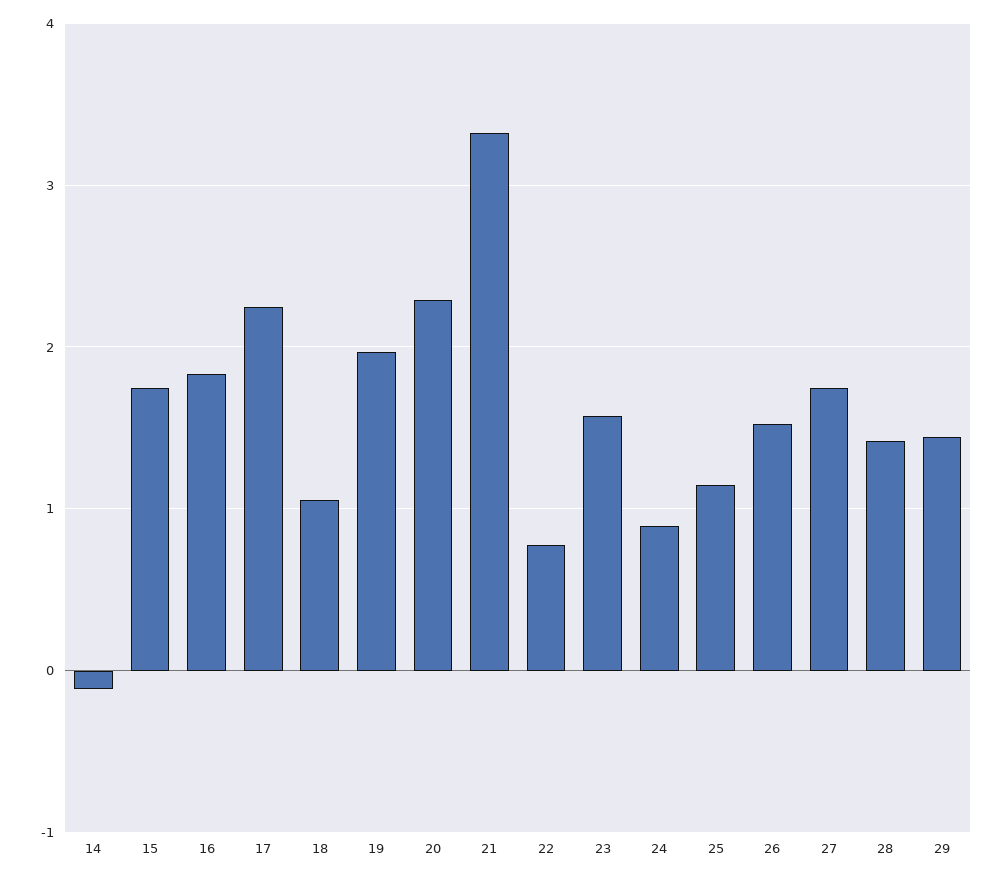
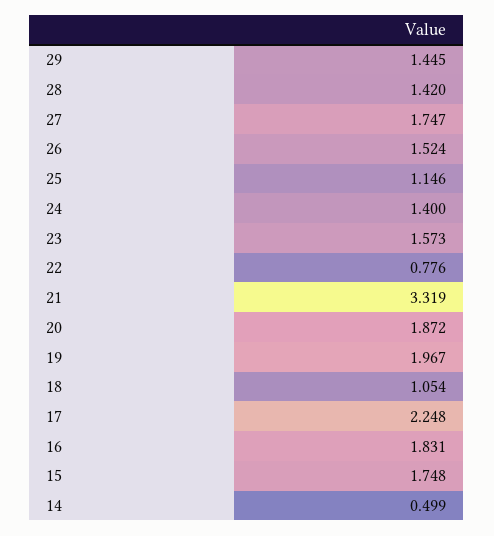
14: -0.1 -> 0.499
20: 2.3 -> 1.872
24: 0.9 -> 1.4

